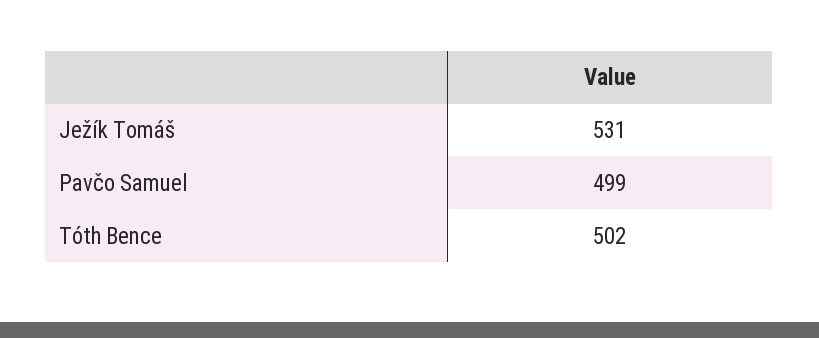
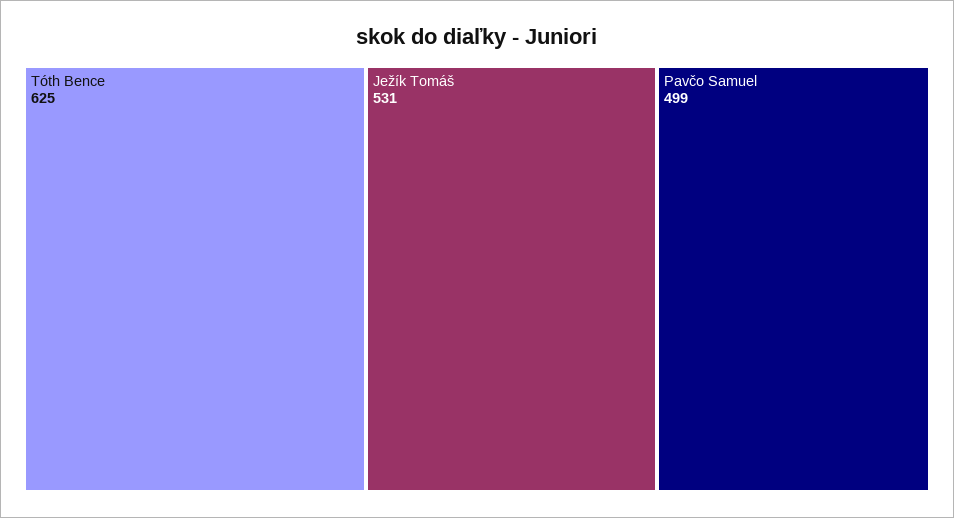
Tóth Bence: 502 -> 625

